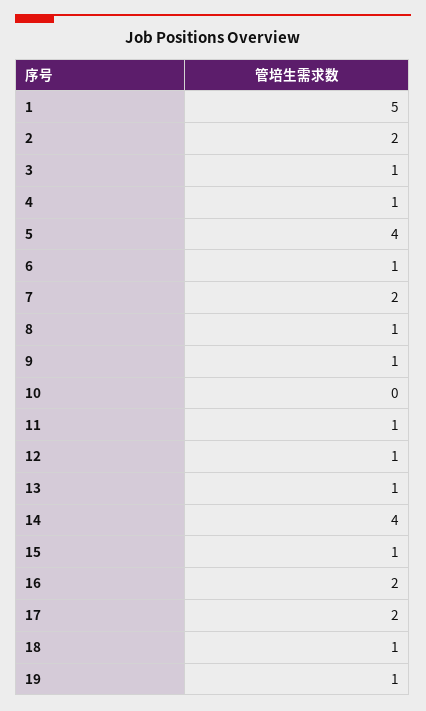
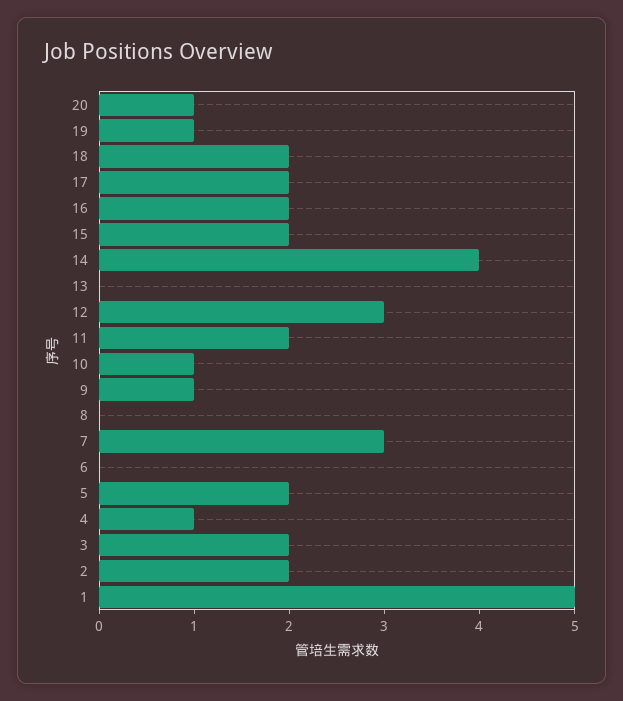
3: 1 -> 2
5: 4 -> 2
6: 1 -> 0
7: 2 -> 3
8: 1 -> 0
10: 0 -> 1
11: 1 -> 2
12: 1 -> 3
13: 1 -> 0
15: 1 -> 2
18: 1 -> 2
20: none -> 1

